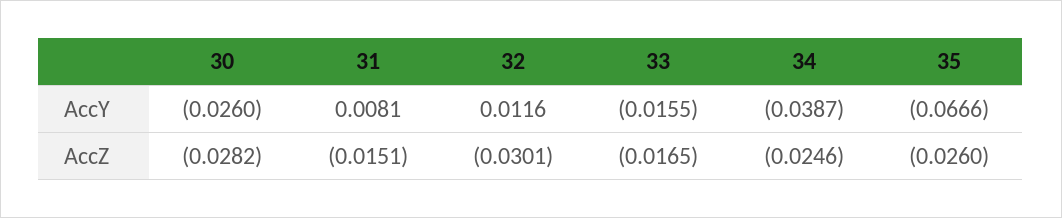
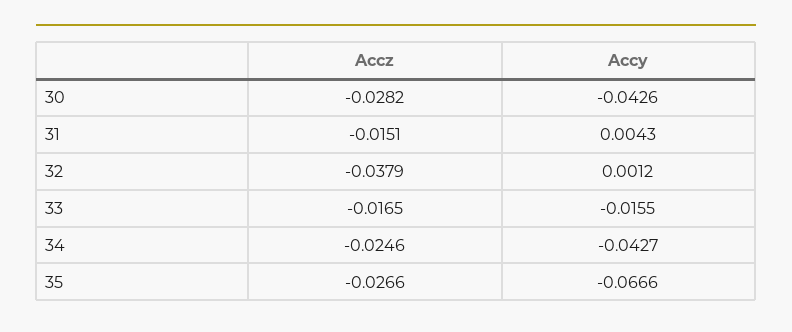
30, AccY: -0.026 -> -0.0426
31, AccY: 0.0081 -> 0.0043
32, AccY: 0.0116 -> 0.0012
34, AccY: -0.0387 -> -0.0427
32, AccZ: -0.0301 -> -0.0379
35, AccZ: -0.026 -> -0.0266

